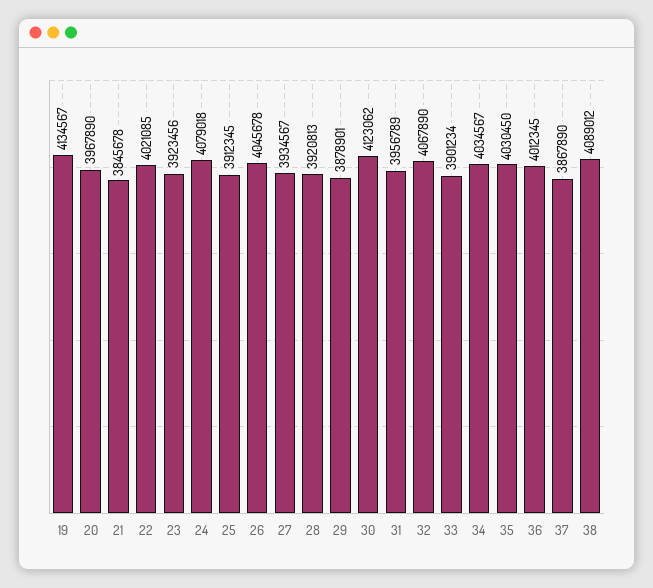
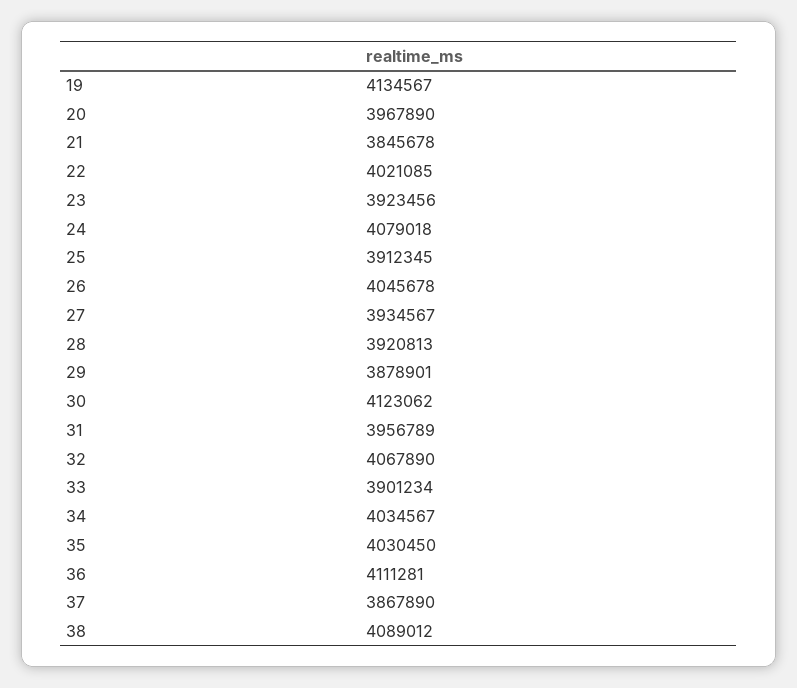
36: 4012345 -> 4111281

